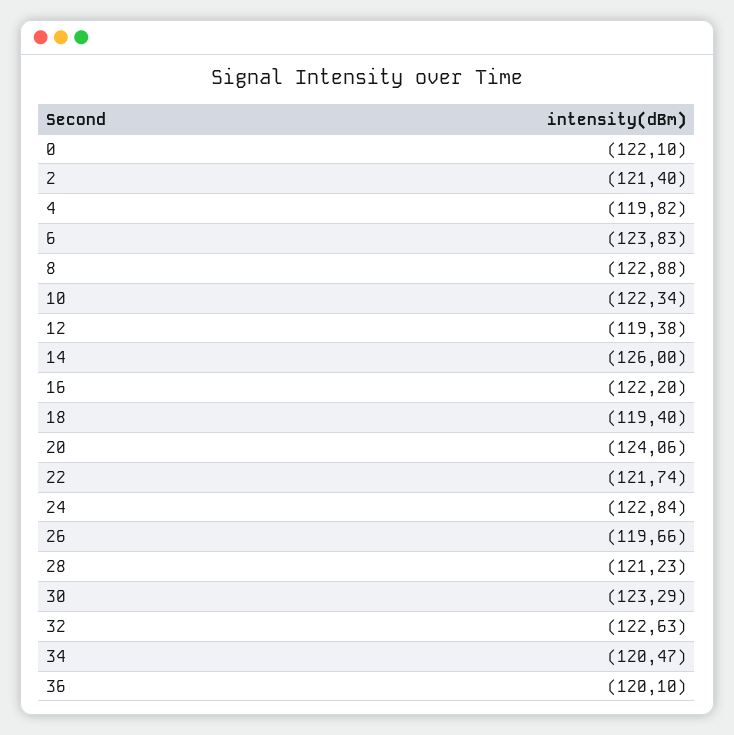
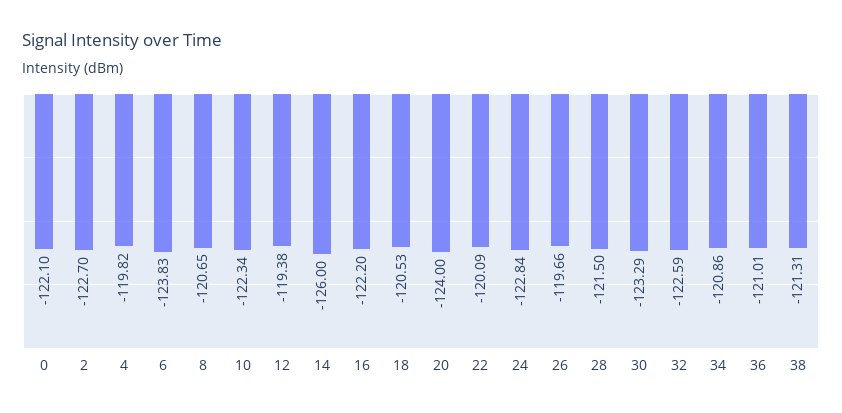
2: -121.4 -> -122.7
8: -122.88 -> -120.65
18: -119.4 -> -120.53
20: -124.06 -> -124
22: -121.74 -> -120.09
28: -121.23 -> -121.5
32: -122.63 -> -122.59
34: -120.47 -> -120.86
36: -120.1 -> -121.01
38: none -> -121.31

